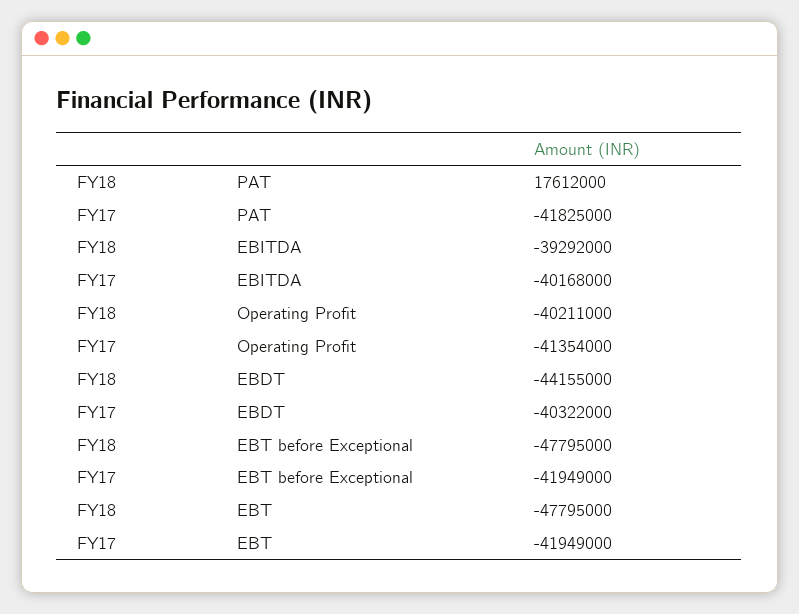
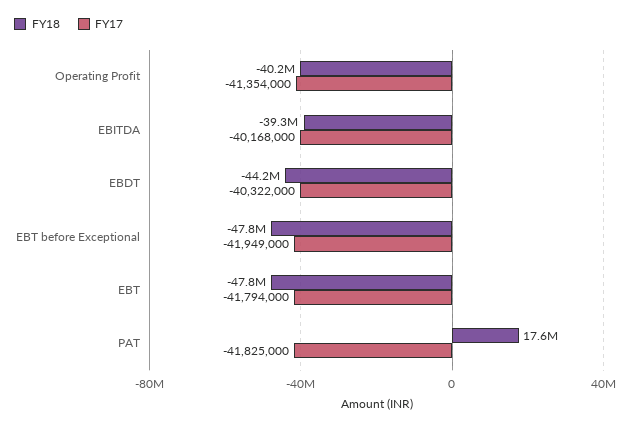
FY17, EBT: -41949000 -> -41794000

